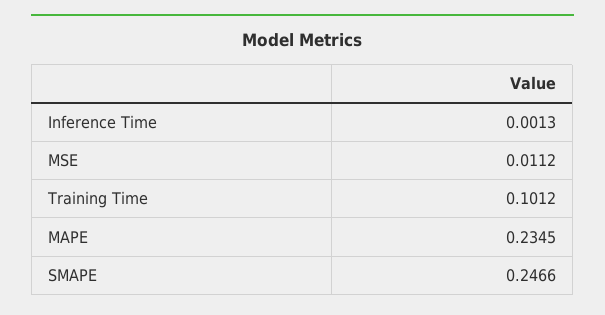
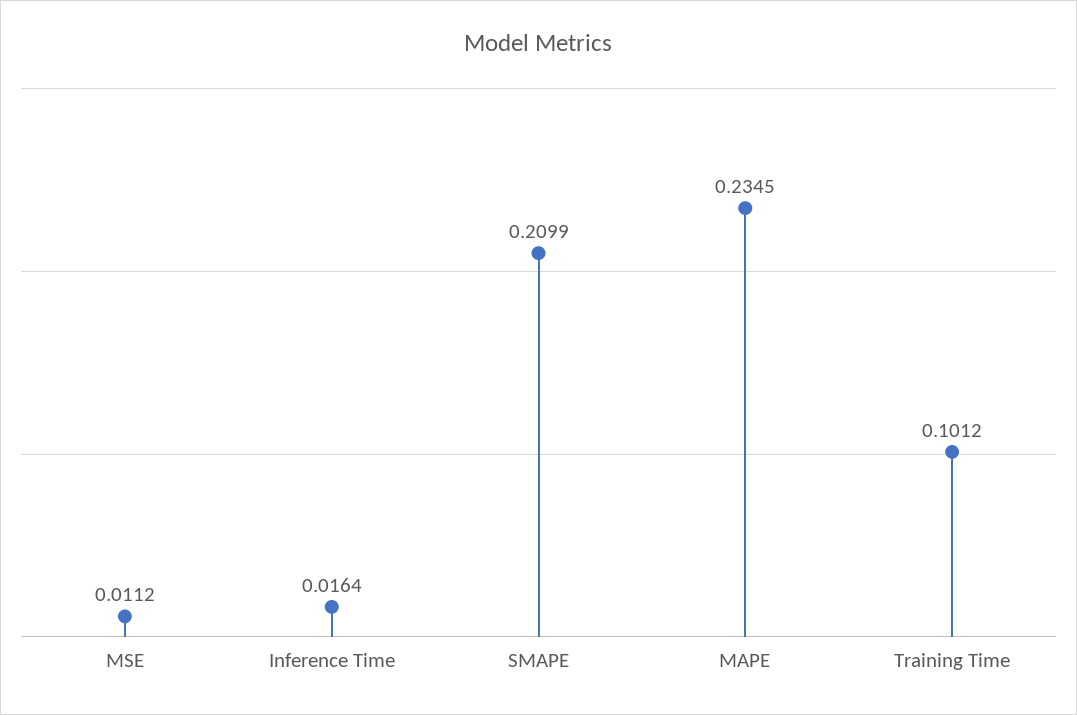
Inference Time: 0.0013 -> 0.0164
SMAPE: 0.2466 -> 0.2099

